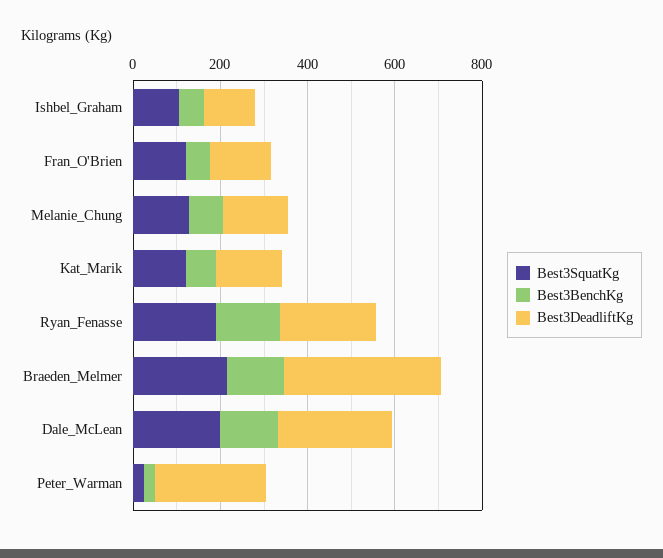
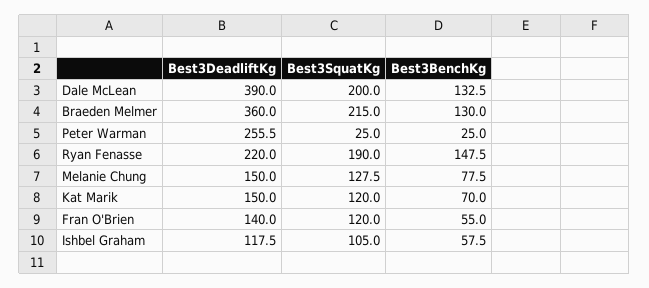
Best3DeadliftKg, Dale_McLean: 250 -> 390

